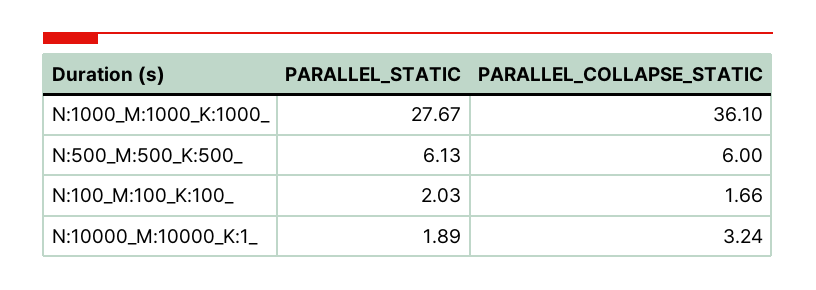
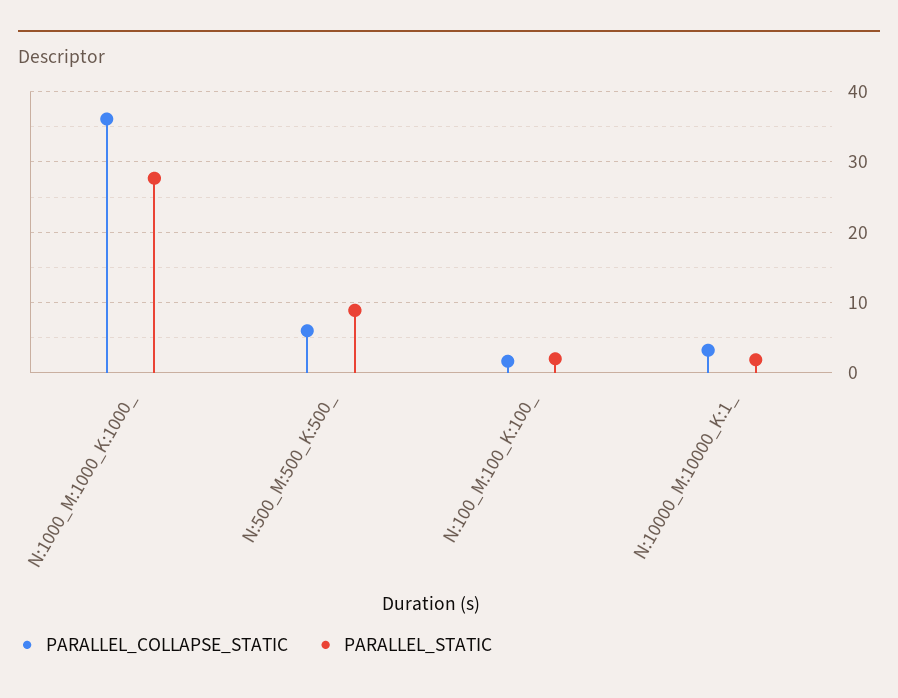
PARALLEL_STATIC, N:500_M:500_K:500_: 6.13 -> 9

